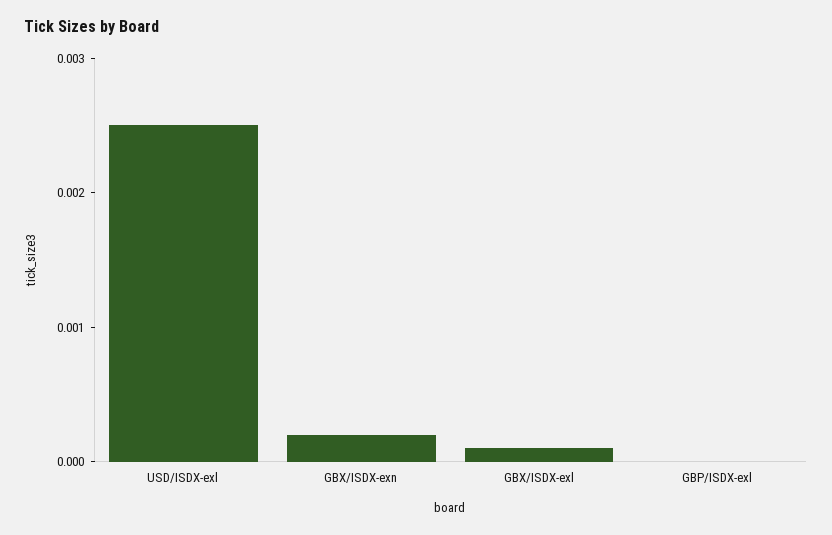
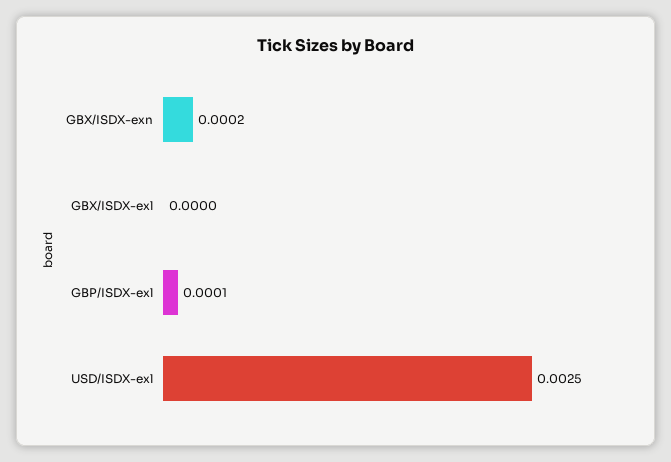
GBX/ISDX-exl: 0.0001 -> 0
GBP/ISDX-exl: 0 -> 0.0001

